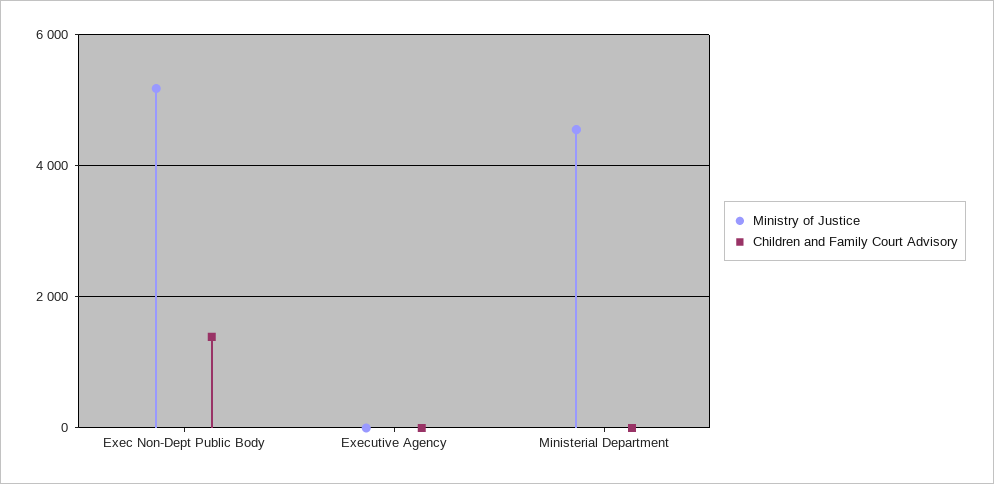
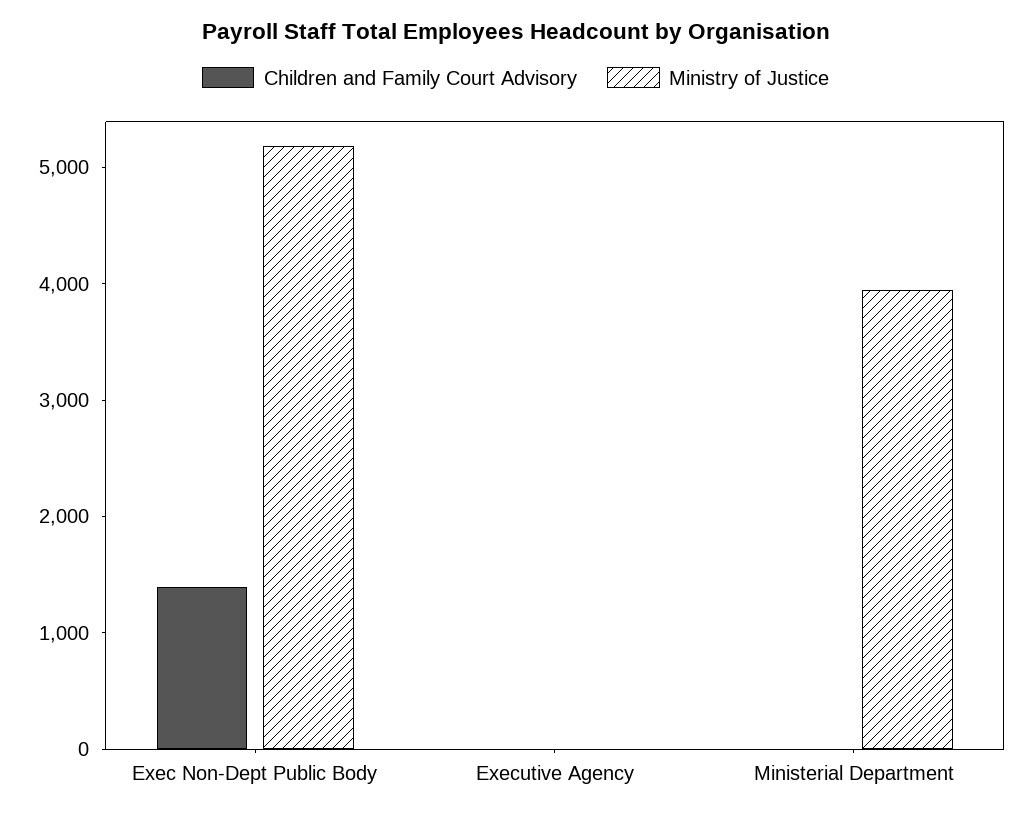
Ministry of Justice, Ministerial Department: 4600 -> 4000

